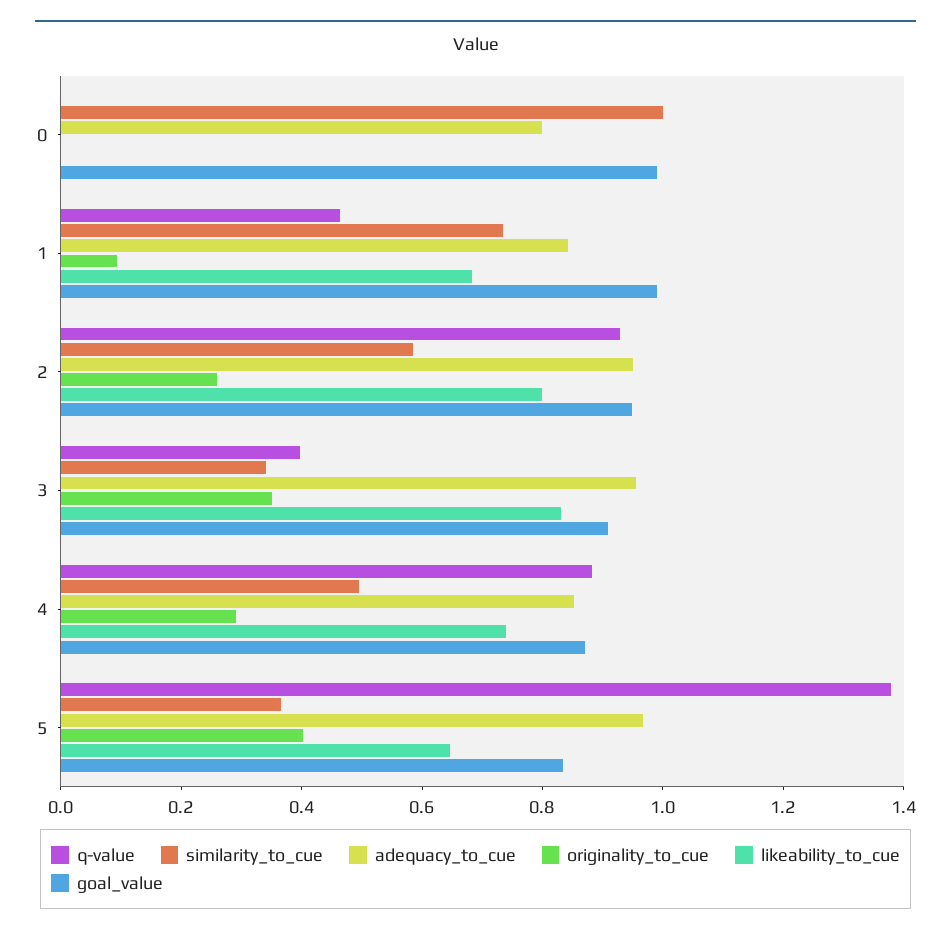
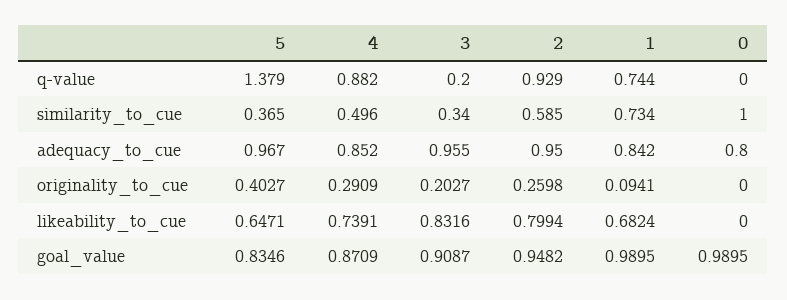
q-value, 1: 0.45 -> 0.744
q-value, 3: 0.4 -> 0.2
originality_to_cue, 3: 0.35 -> 0.2027

